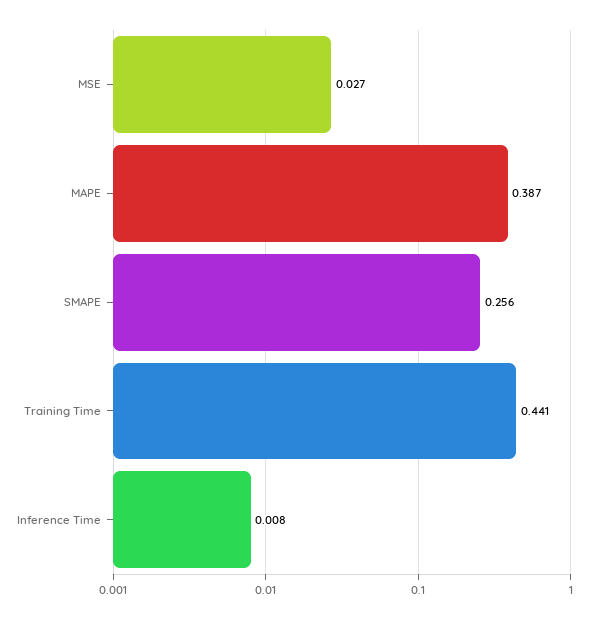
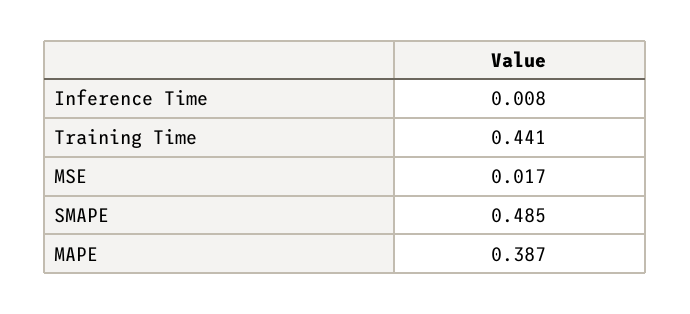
MSE: 0.027 -> 0.017
SMAPE: 0.256 -> 0.485

